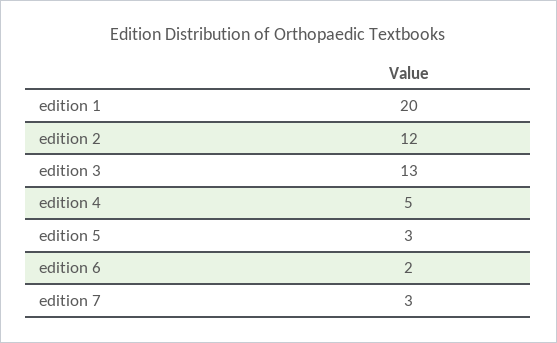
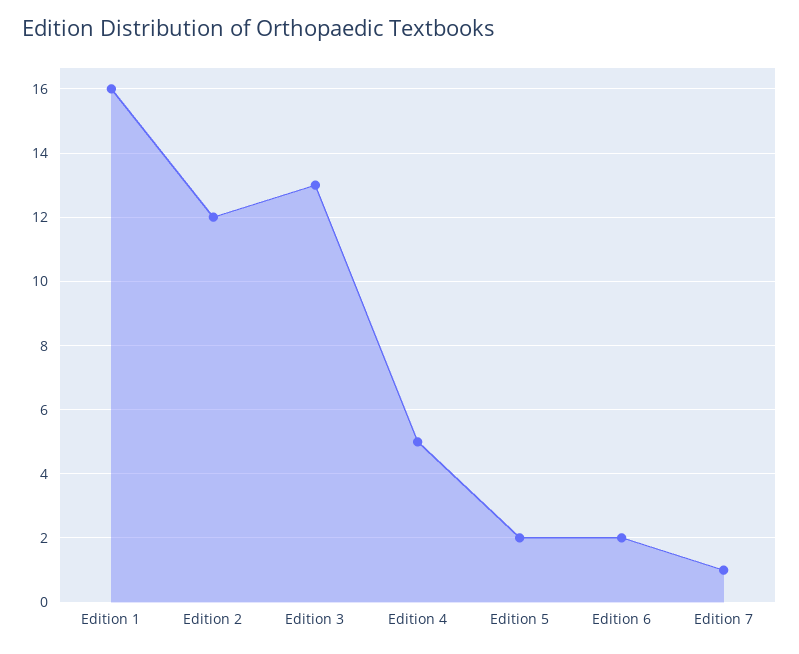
edition 1: 20 -> 16
edition 5: 3 -> 2
edition 7: 3 -> 1

